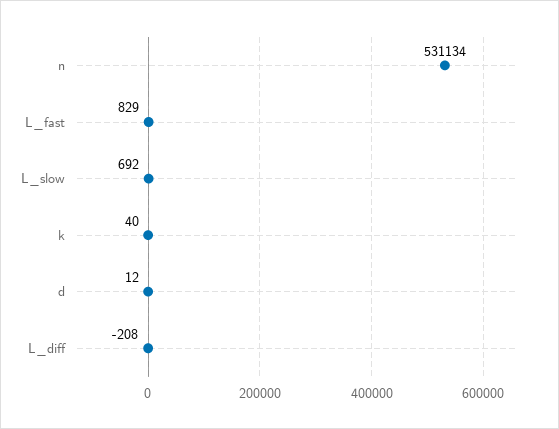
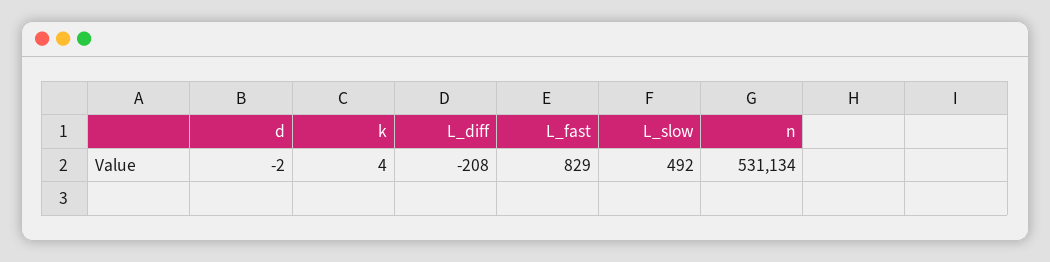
L_slow: 692 -> 492
k: 40 -> 4
d: 12 -> -2

